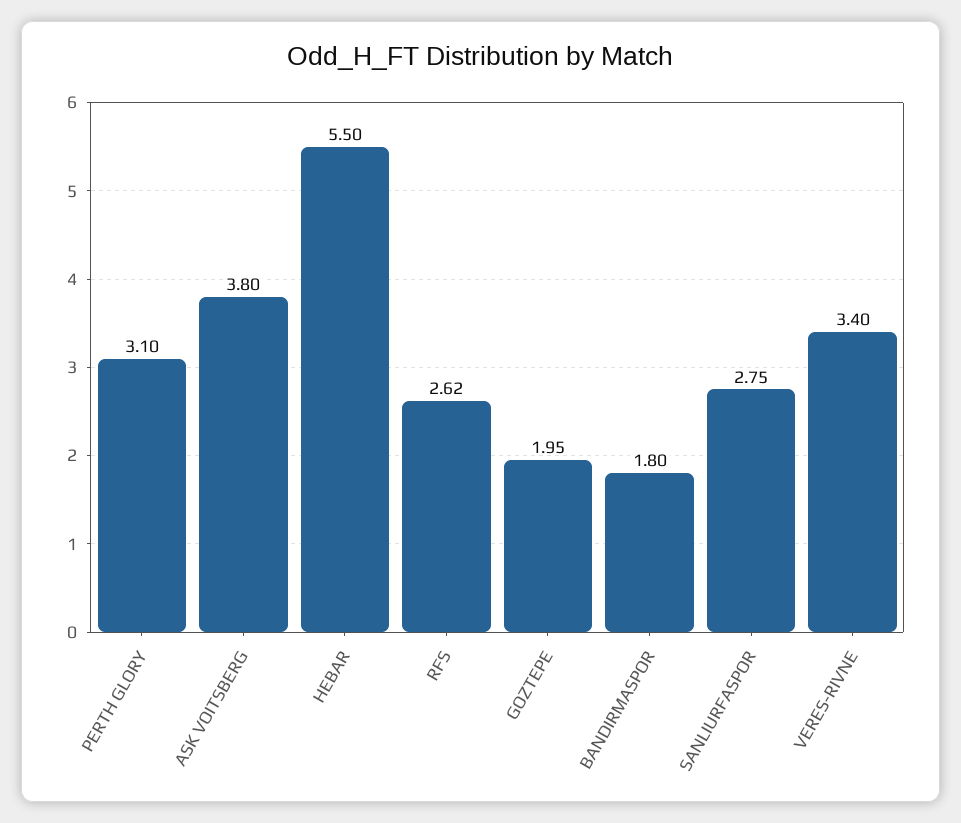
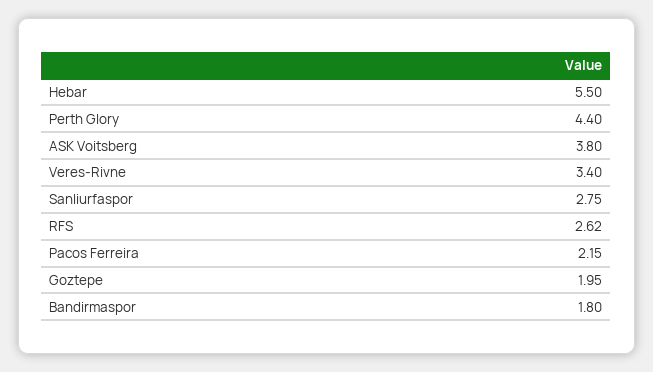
PERTH GLORY: 3.1 -> 4.4
Pacos Ferreira: none -> 2.15

